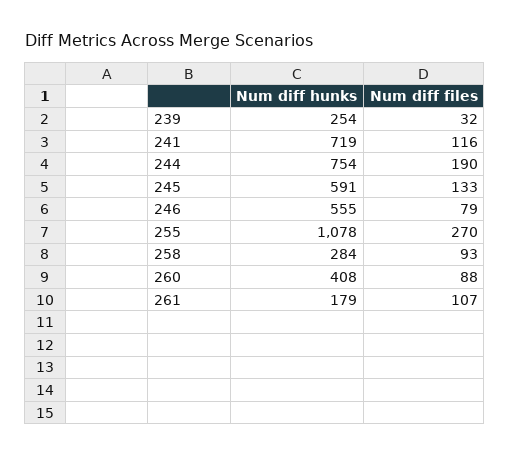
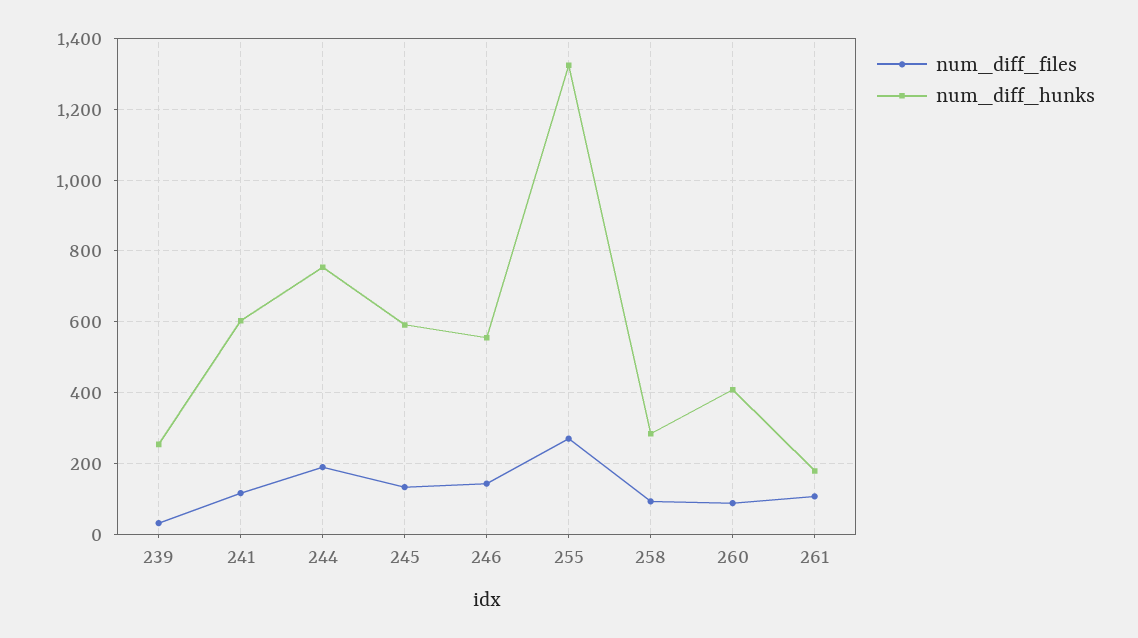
Num diff hunks, 241: 719 -> 600
Num diff files, 246: 79 -> 140
Num diff hunks, 255: 1078 -> 1320

